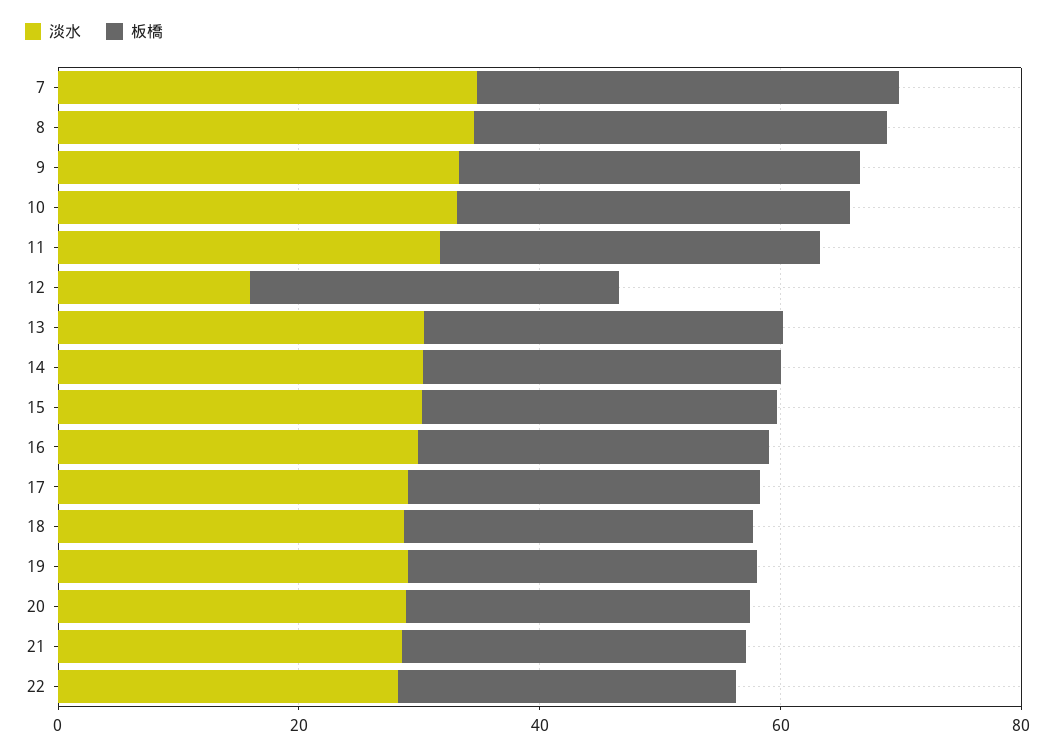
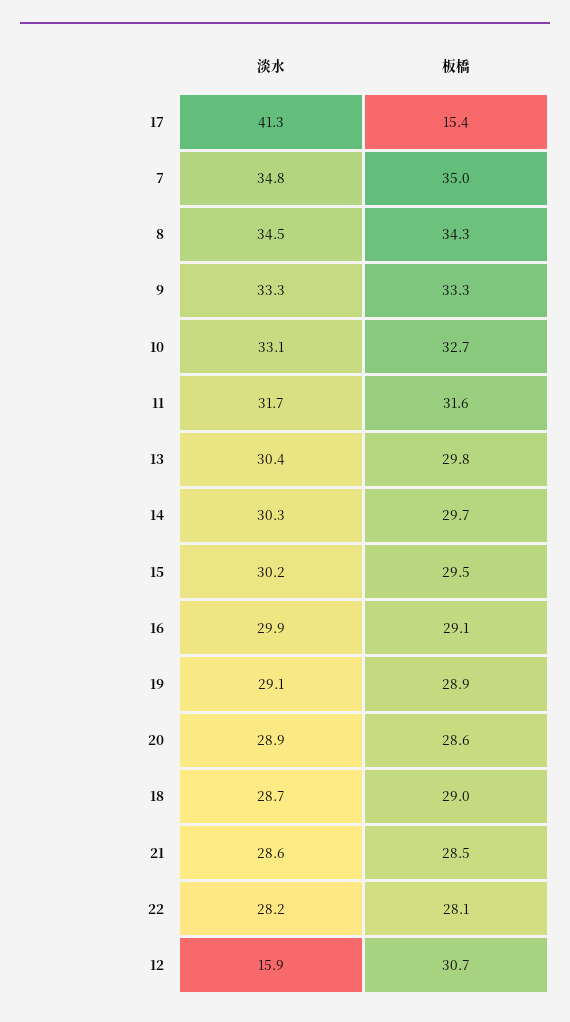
淡水, 17: 30 -> 41.3
板橋, 17: 30 -> 15.4

